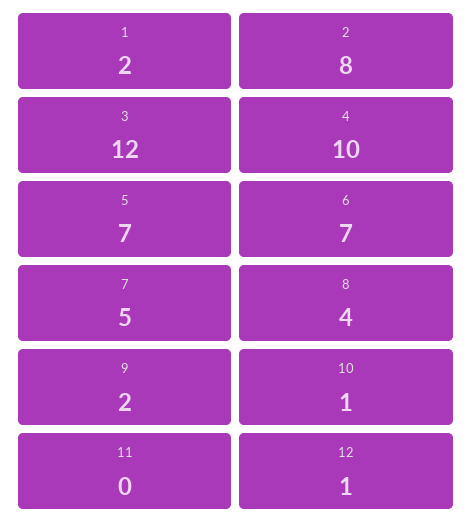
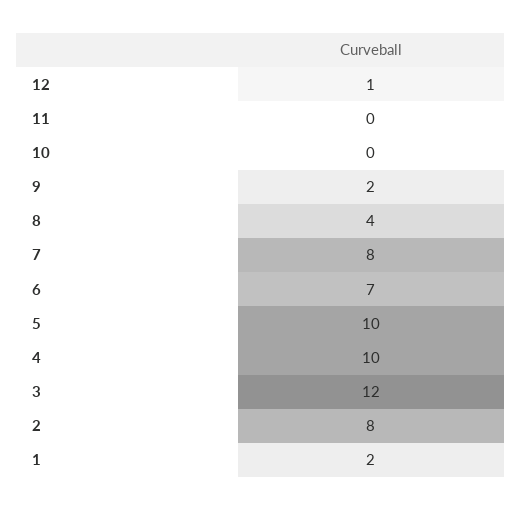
5: 7 -> 10
7: 5 -> 8
10: 1 -> 0

